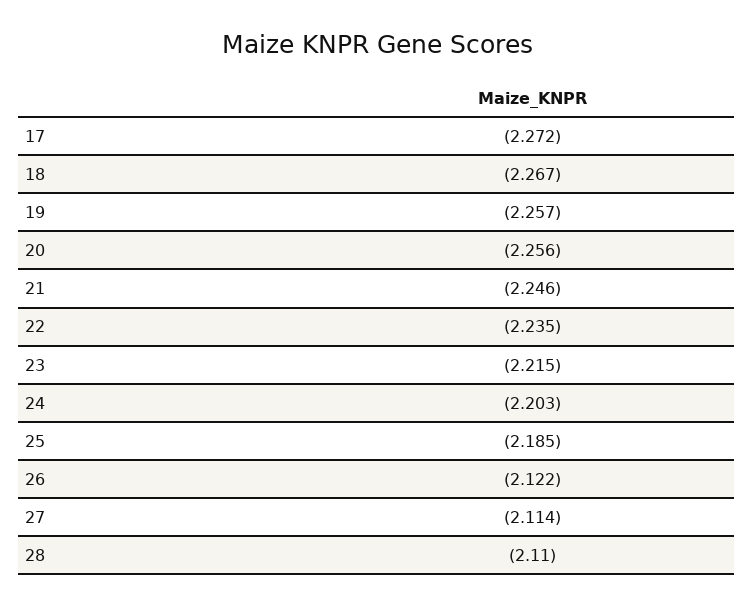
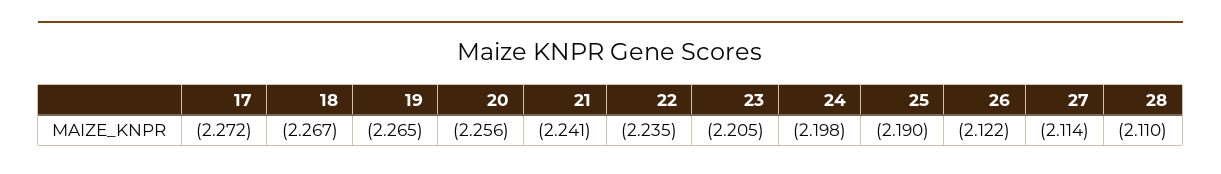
19: -2.257 -> -2.265
21: -2.246 -> -2.241
23: -2.215 -> -2.205
24: -2.203 -> -2.198
25: -2.185 -> -2.19

